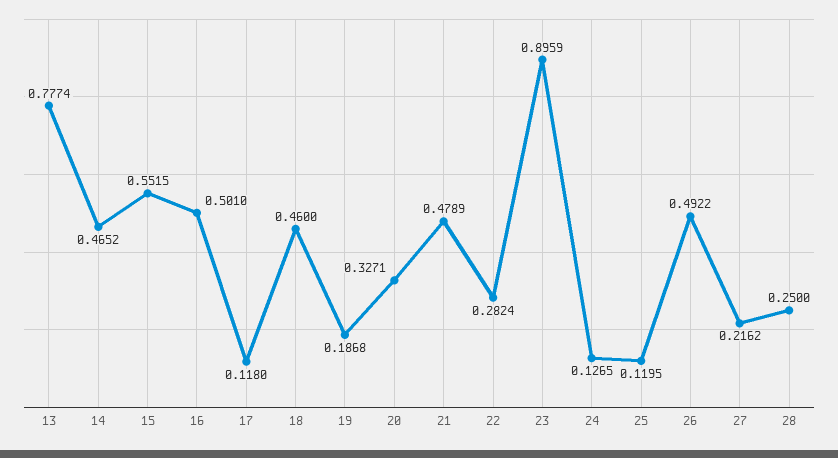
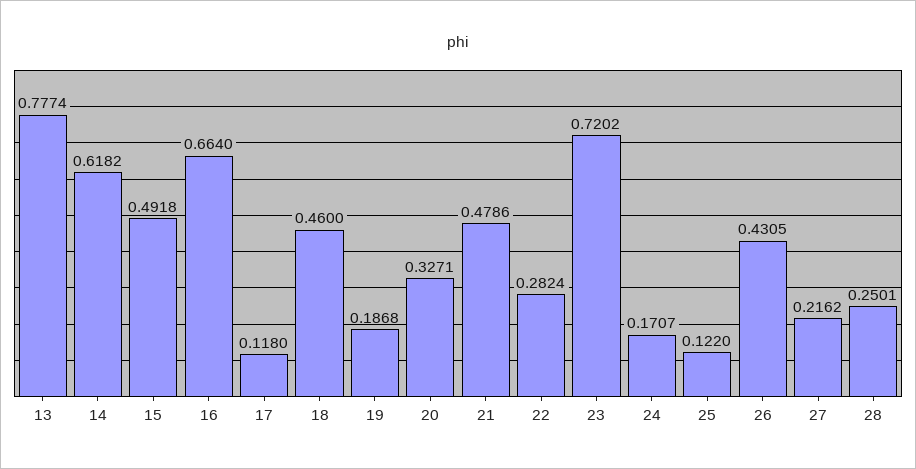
14: 0.4652 -> 0.6182
15: 0.5515 -> 0.4918
16: 0.501 -> 0.664
21: 0.4789 -> 0.4786
23: 0.8959 -> 0.7202
24: 0.1265 -> 0.1707
25: 0.1195 -> 0.122
26: 0.4922 -> 0.4305
28: 0.25 -> 0.2501

